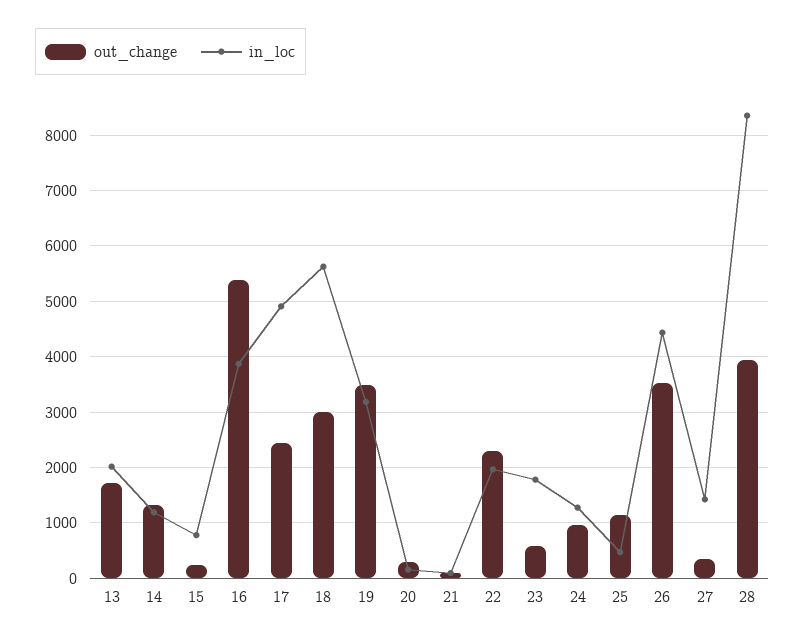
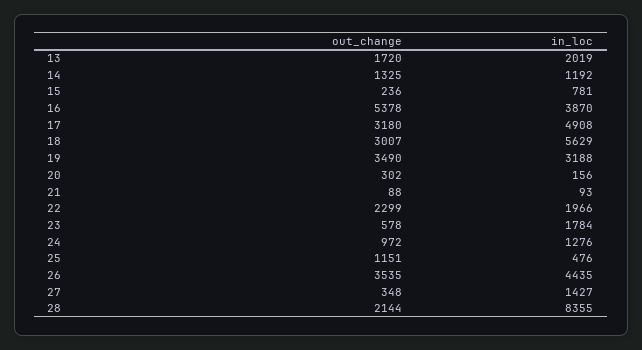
out_change, 17: 2400 -> 3180
out_change, 28: 4000 -> 2144

